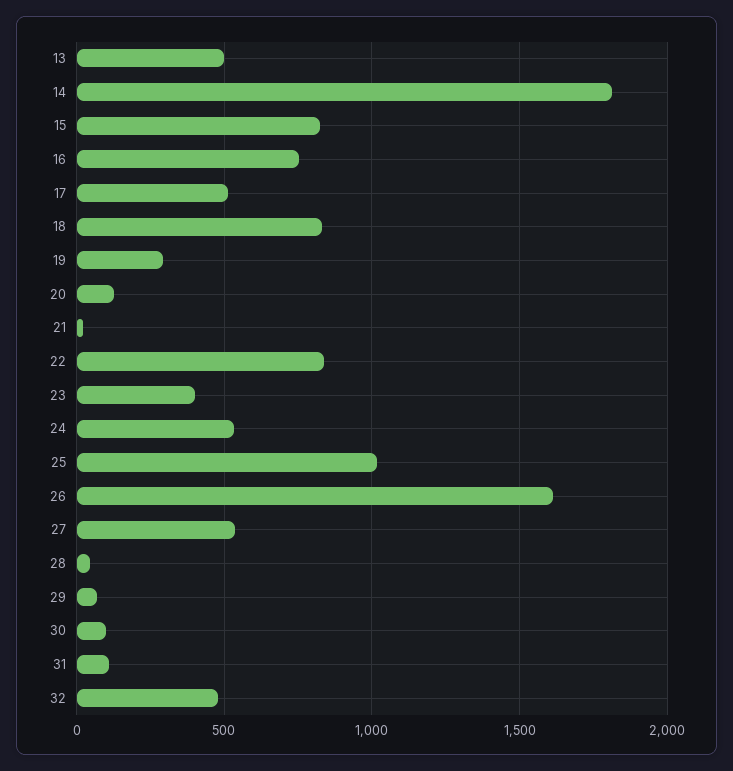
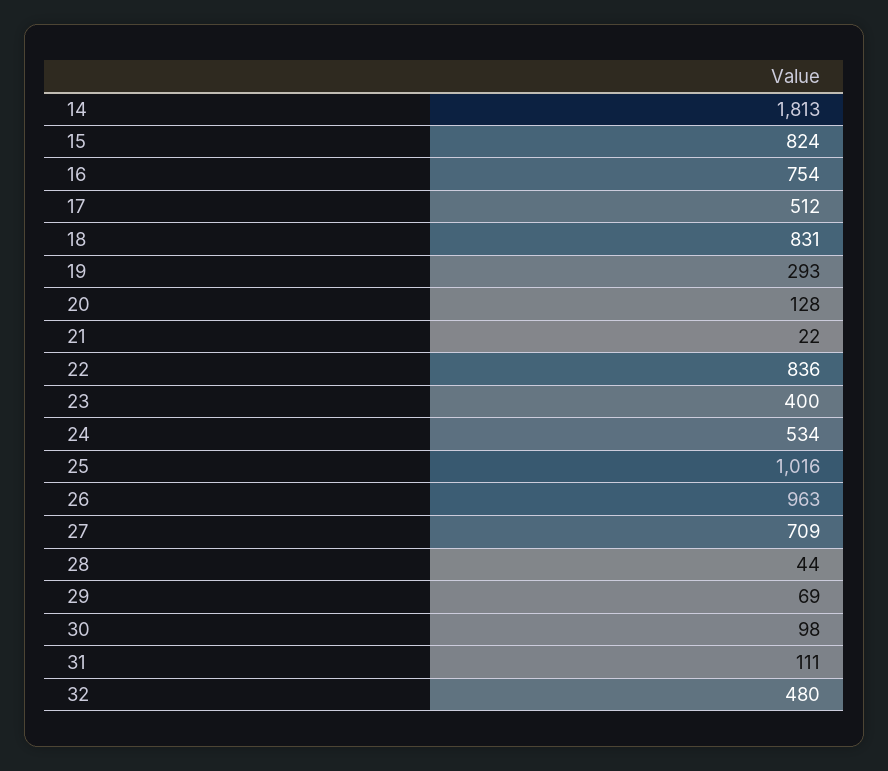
13: 500 -> none
26: 1600 -> 963
27: 550 -> 709

